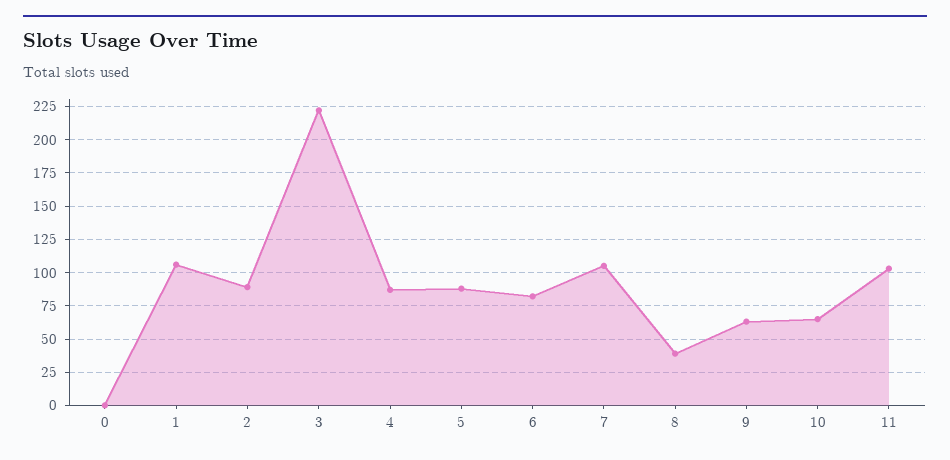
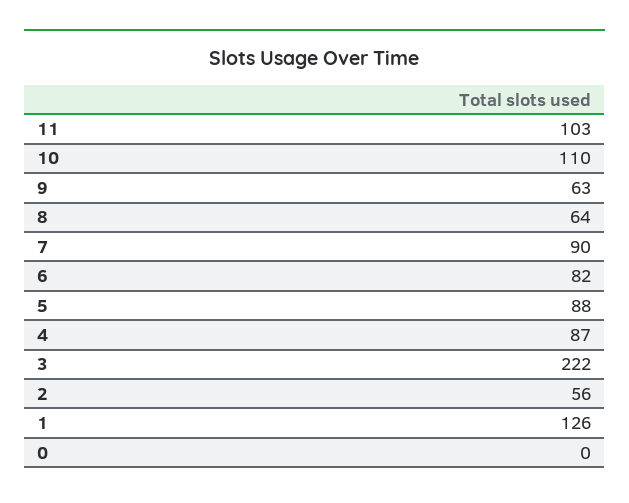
1: 105 -> 126
2: 90 -> 56
7: 105 -> 90
8: 40 -> 64
10: 65 -> 110

